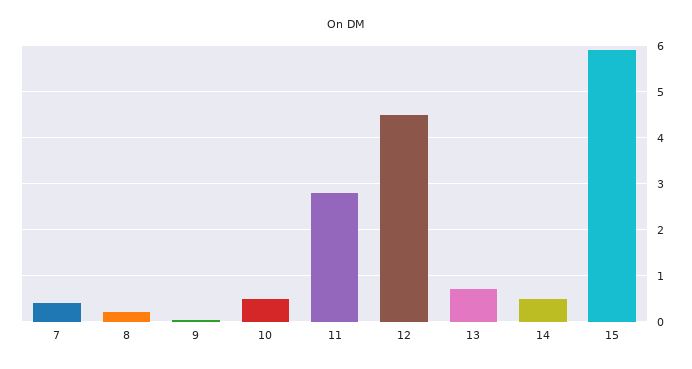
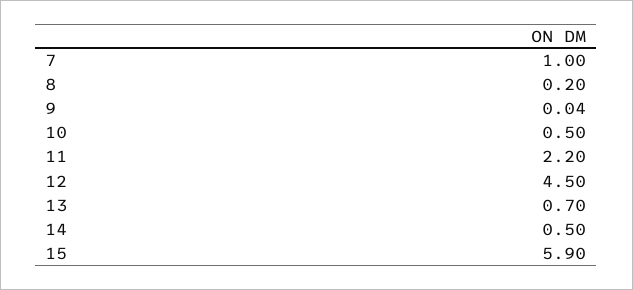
7: 0.4 -> 1
11: 2.8 -> 2.2

